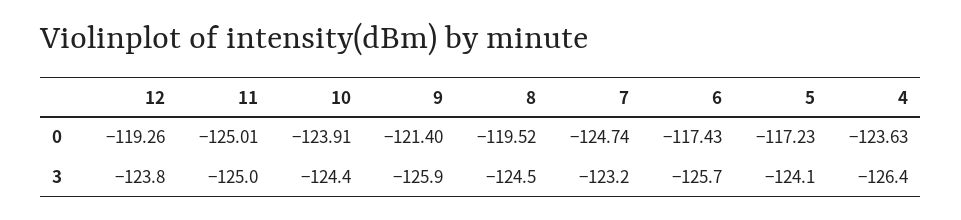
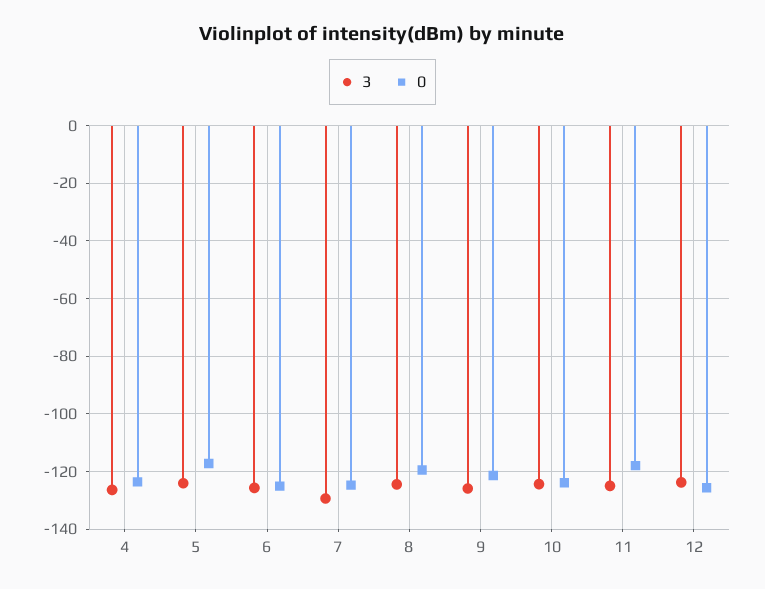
0, 12: -119.26 -> -125
0, 11: -125.01 -> -117.5
0, 6: -117.43 -> -125
3, 7: -123.2 -> -130

